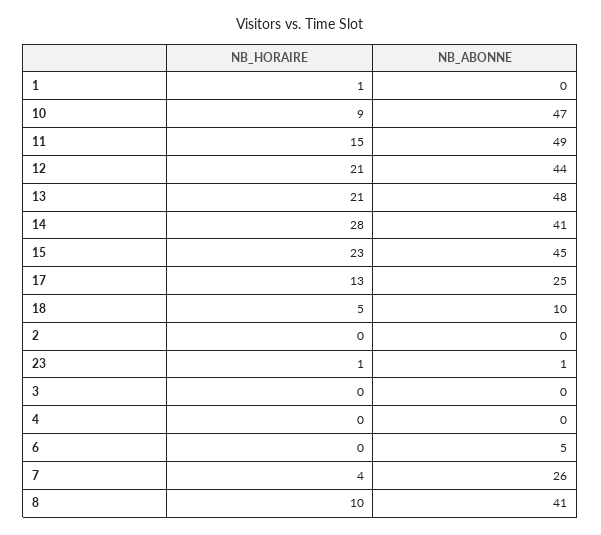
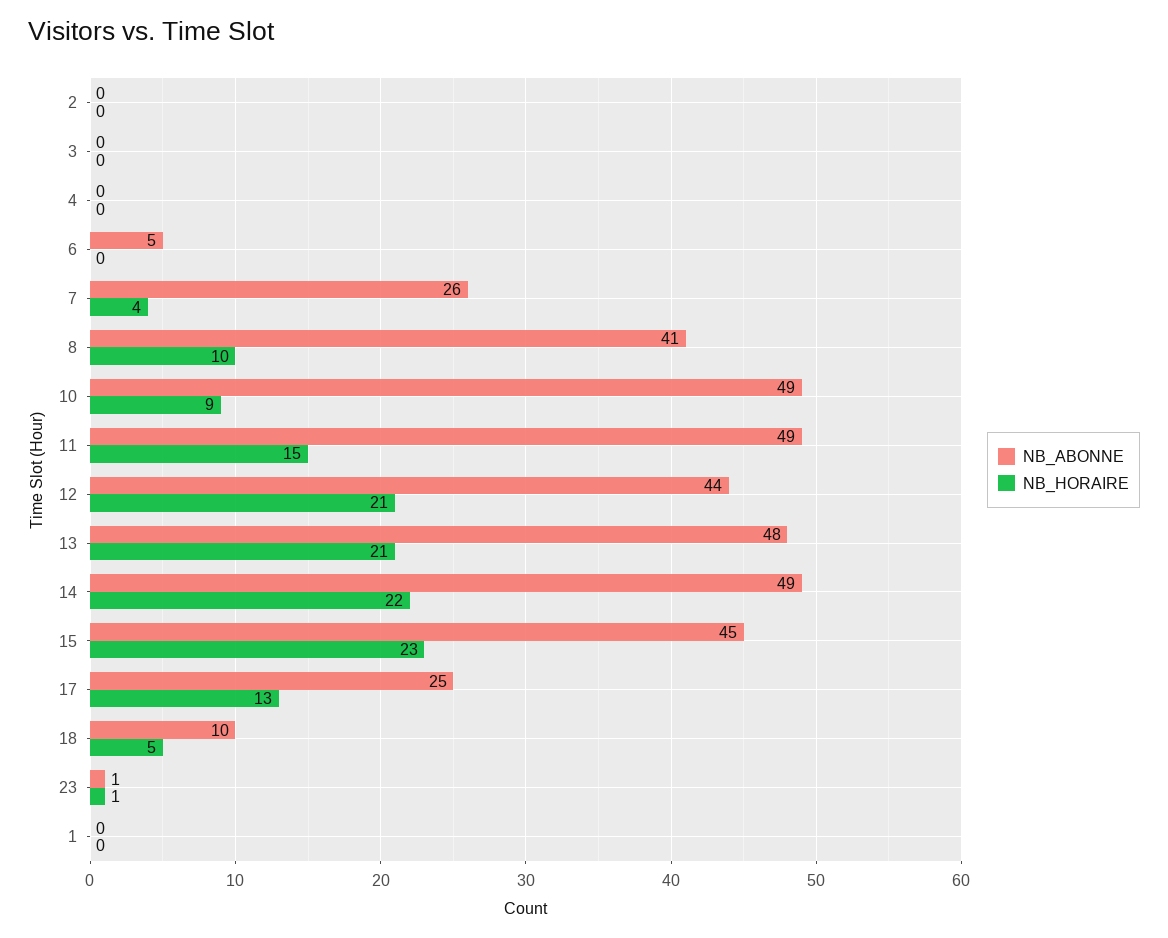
NB_HORAIRE, 1: 1 -> 0
NB_ABONNE, 10: 47 -> 49
NB_HORAIRE, 14: 28 -> 22
NB_ABONNE, 14: 41 -> 49

